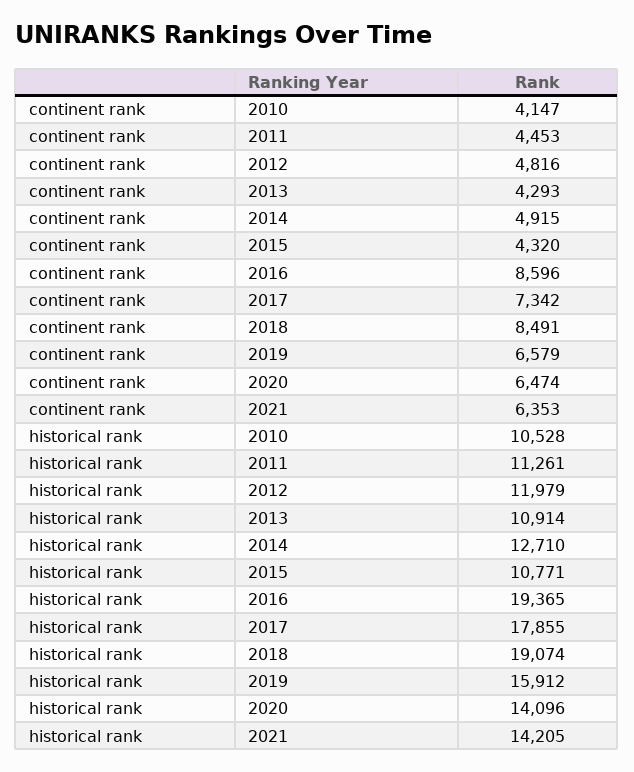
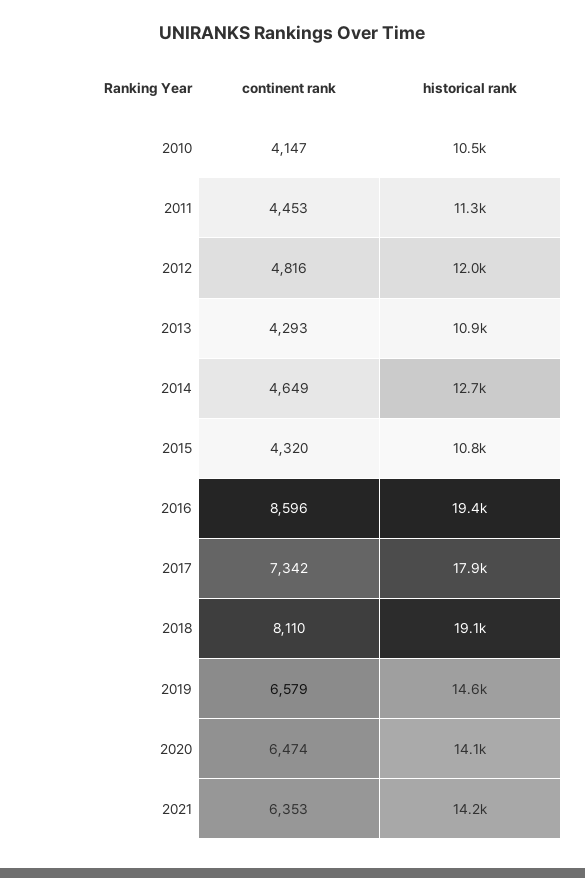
continent rank, 2014: 4915 -> 4649
continent rank, 2018: 8491 -> 8110
historical rank, 2019: 15912 -> 14600

